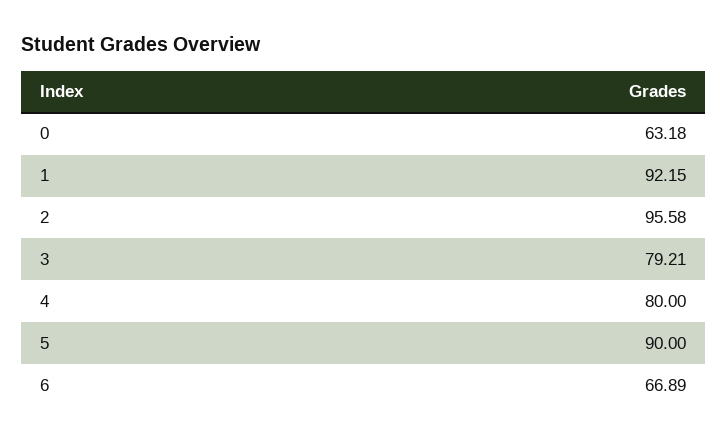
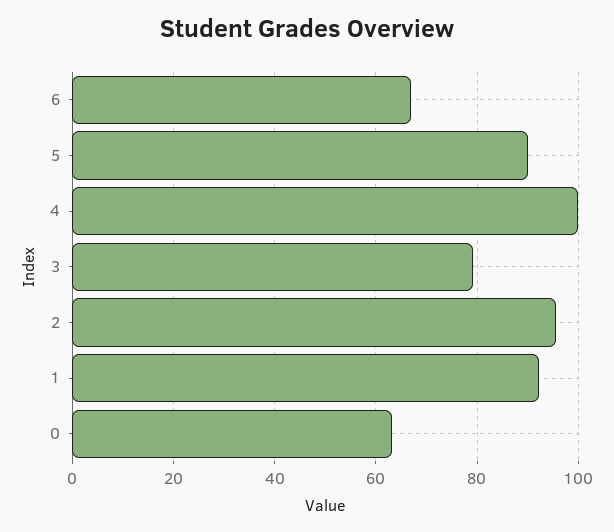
4: 80 -> 100

